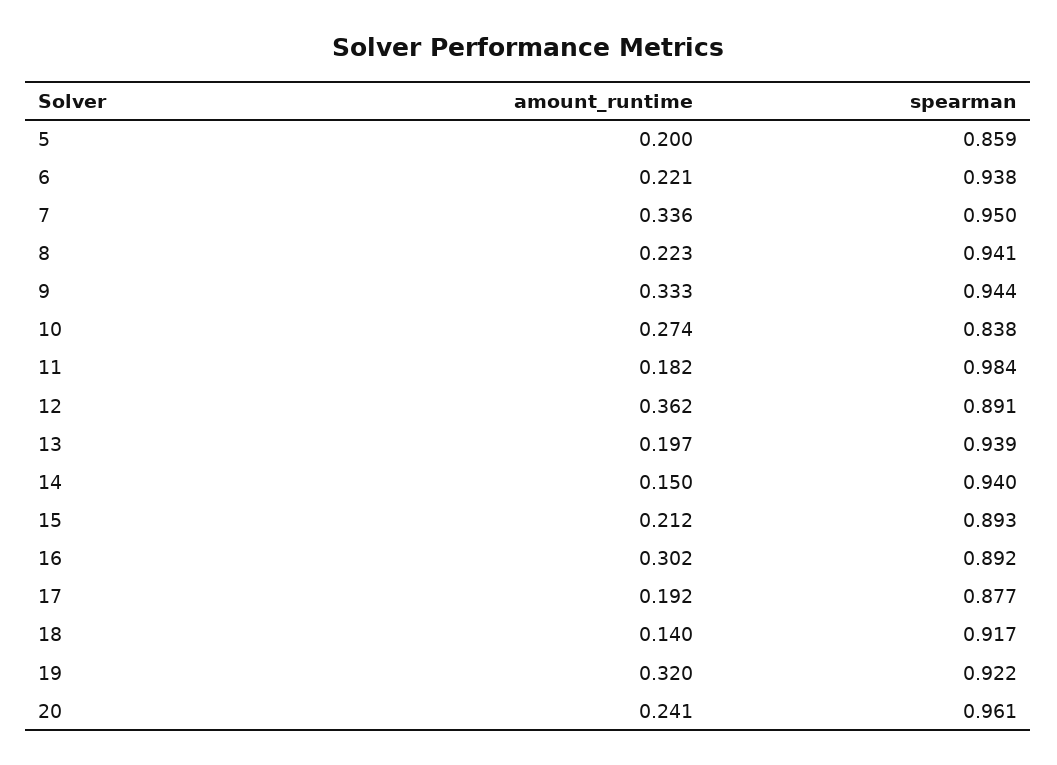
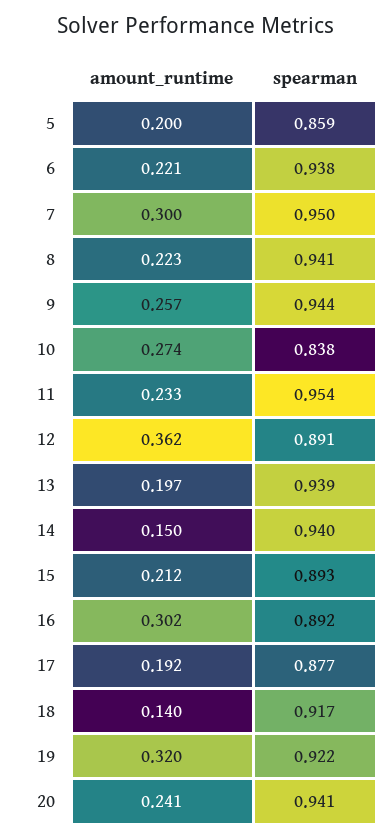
amount_runtime, 7: 0.336 -> 0.3
amount_runtime, 9: 0.333 -> 0.257
amount_runtime, 11: 0.182 -> 0.233
spearman, 11: 0.984 -> 0.954
spearman, 20: 0.961 -> 0.941

